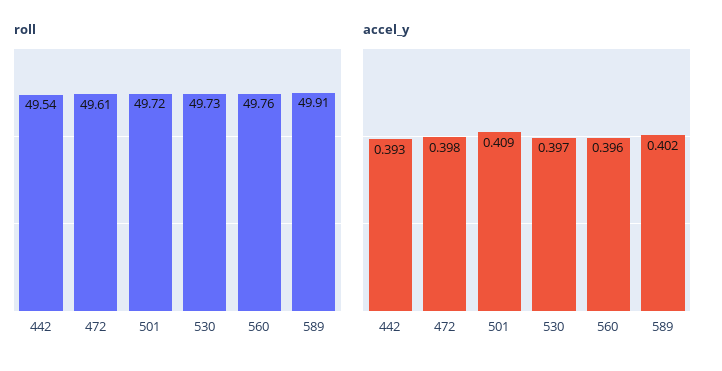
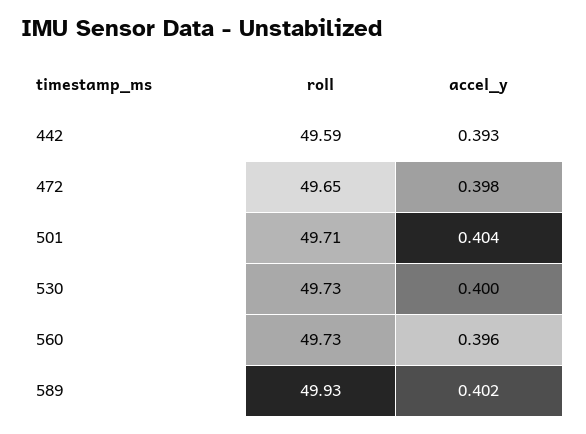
roll, 442: 49.54 -> 49.59
roll, 472: 49.61 -> 49.65
roll, 501: 49.72 -> 49.71
roll, 560: 49.76 -> 49.73
roll, 589: 49.91 -> 49.93
accel_y, 501: 0.409 -> 0.404
accel_y, 530: 0.397 -> 0.4

